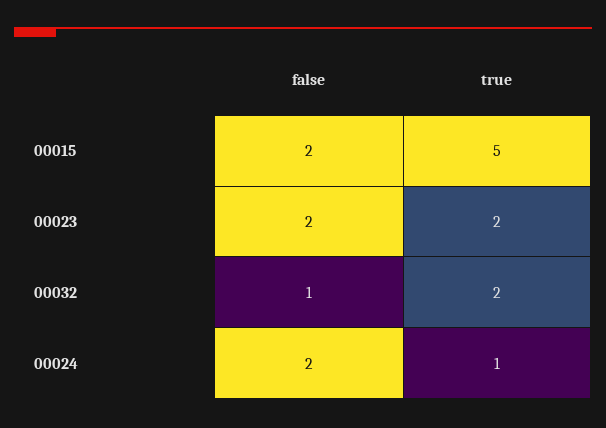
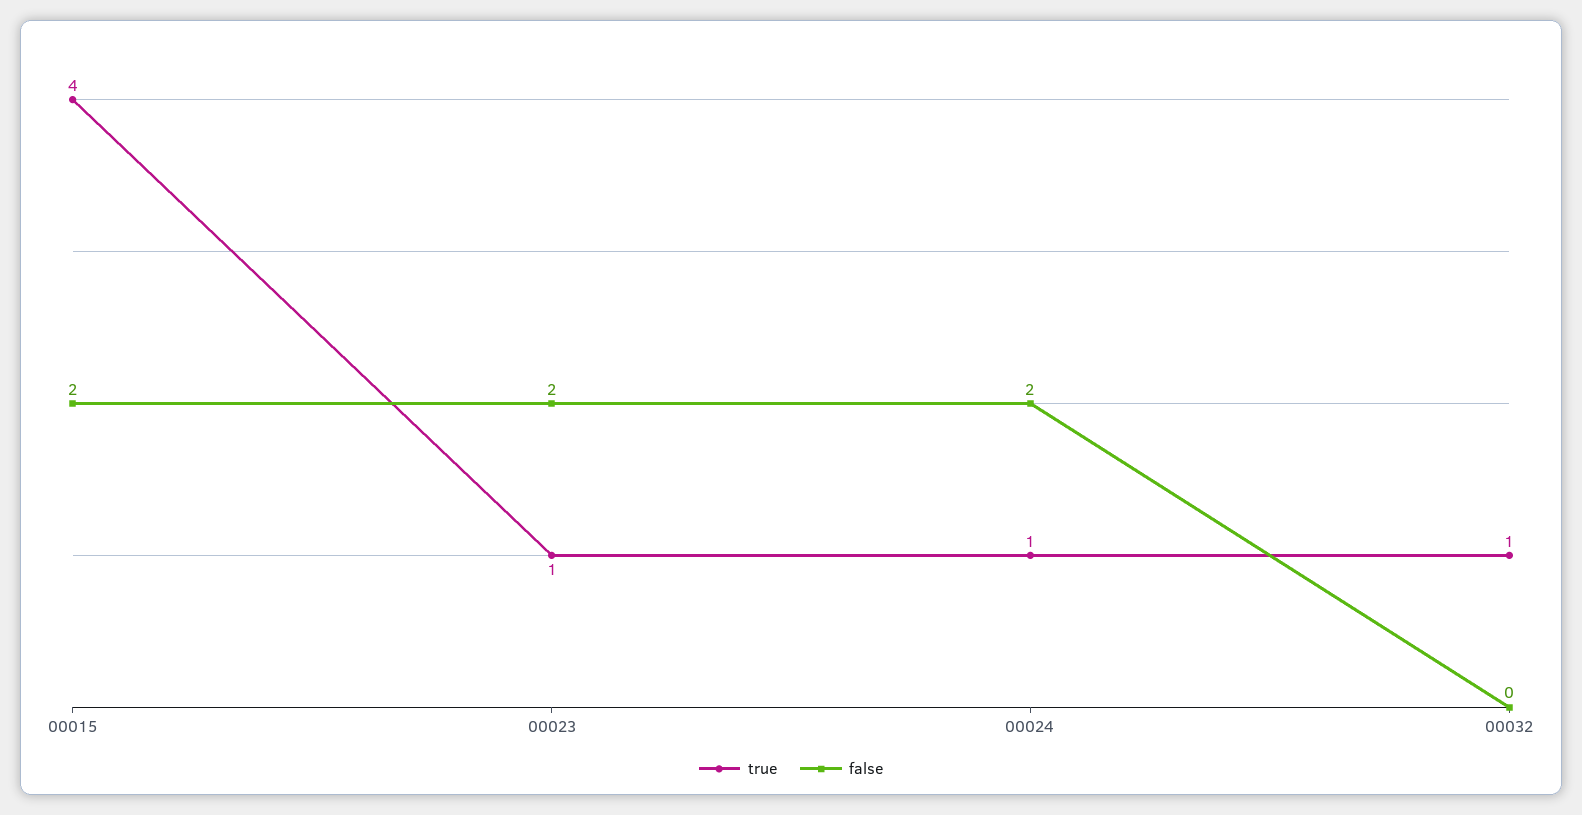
true, 00015: 5 -> 4
true, 00023: 2 -> 1
false, 00032: 1 -> 0
true, 00032: 2 -> 1

